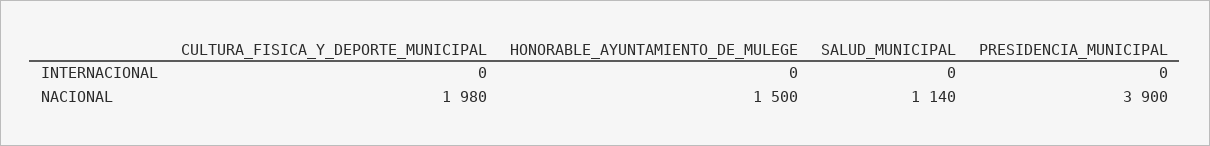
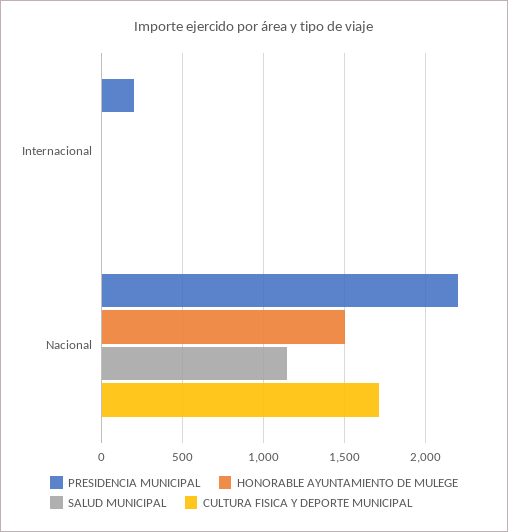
PRESIDENCIA_MUNICIPAL, INTERNACIONAL: 0 -> 200
CULTURA_FISICA_Y_DEPORTE_MUNICIPAL, NACIONAL: 1980 -> 1700
PRESIDENCIA_MUNICIPAL, NACIONAL: 3900 -> 2200

